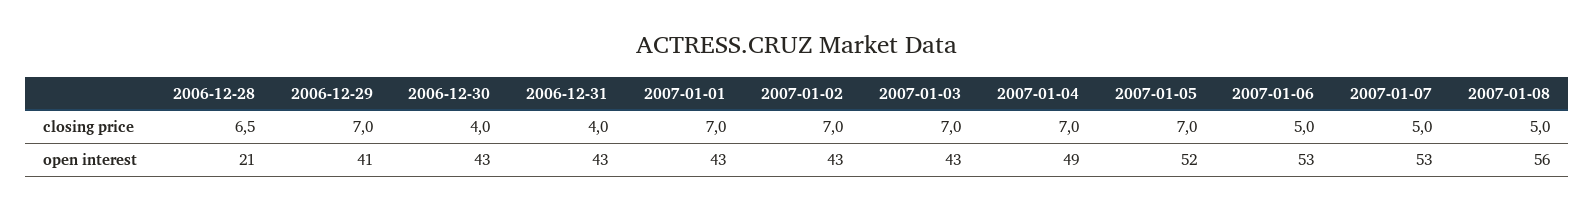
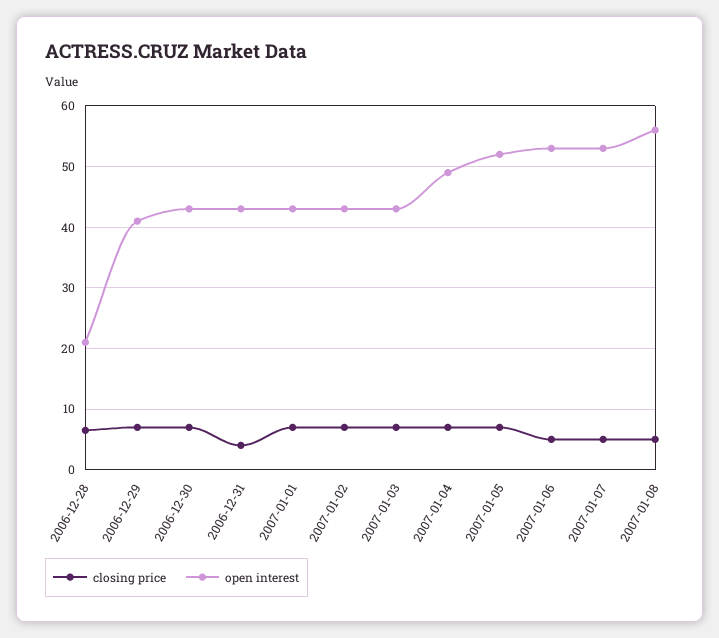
closing price, 2006-12-30: 4 -> 7

